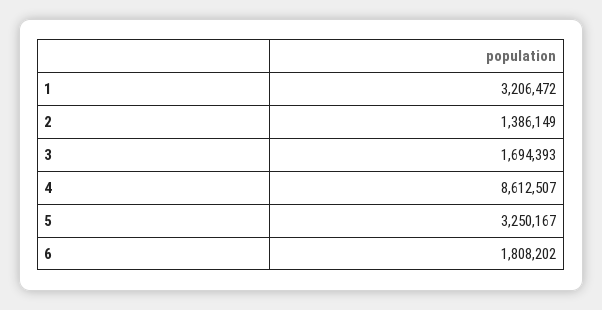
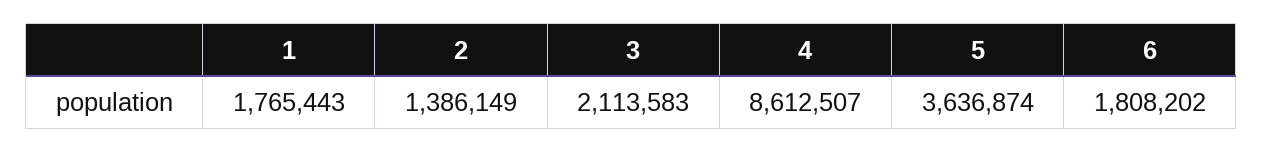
1: 3206472 -> 1765443
3: 1694393 -> 2113583
5: 3250167 -> 3636874

